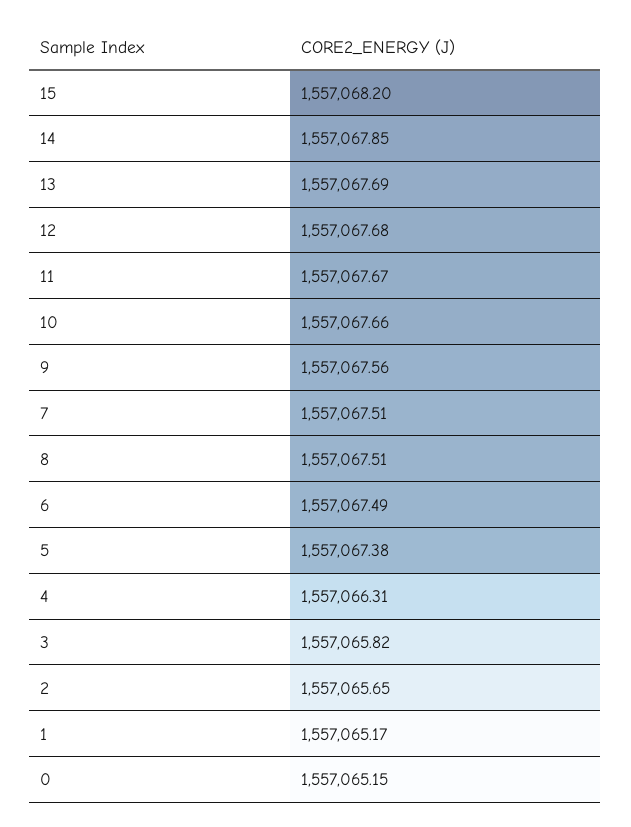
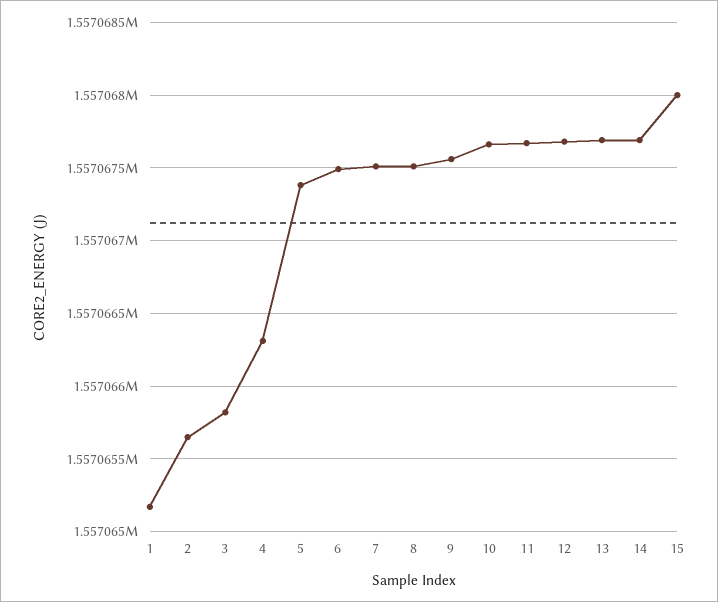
15: 1557068.2 -> 1557068
14: 1557067.85 -> 1557067.7
0: 1557065.15 -> none

